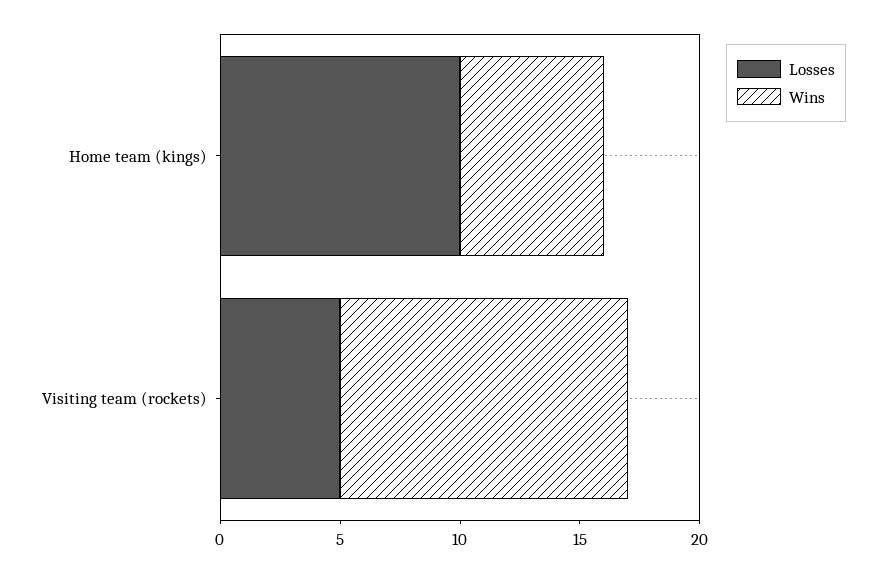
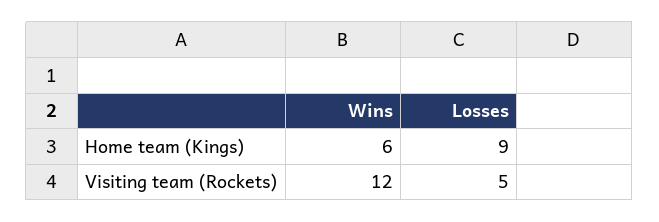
Losses, Home team (kings): 10 -> 9

